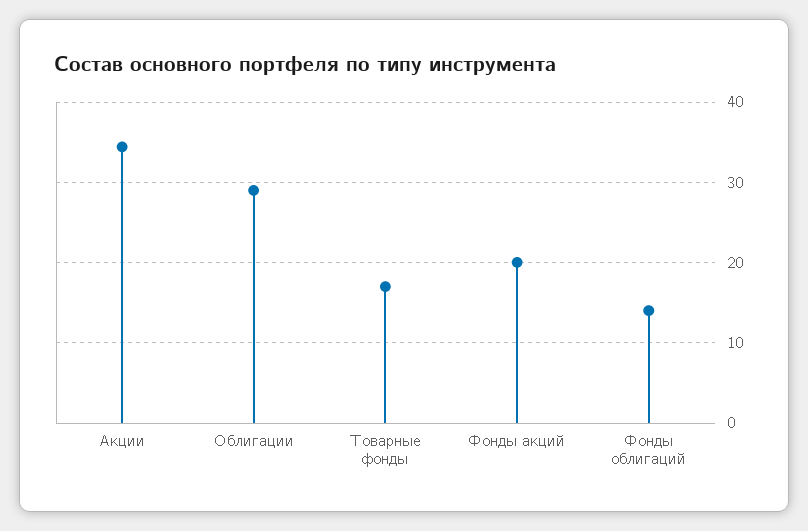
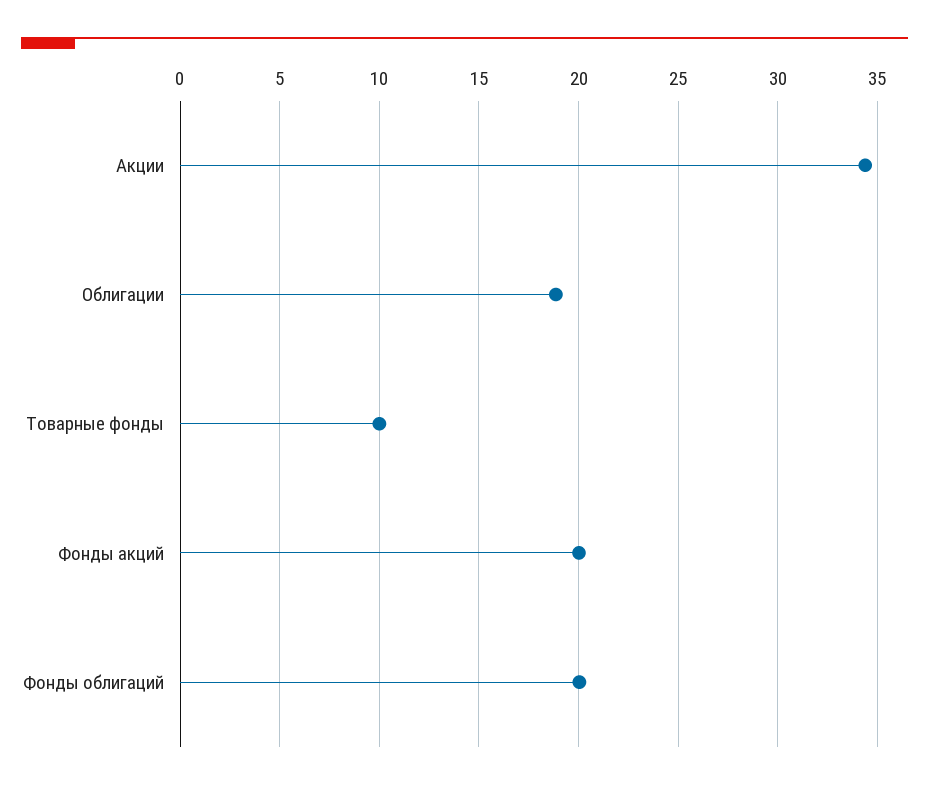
Облигации: 29 -> 19
Товарные фонды: 17 -> 10
Фонды облигаций: 14 -> 20

